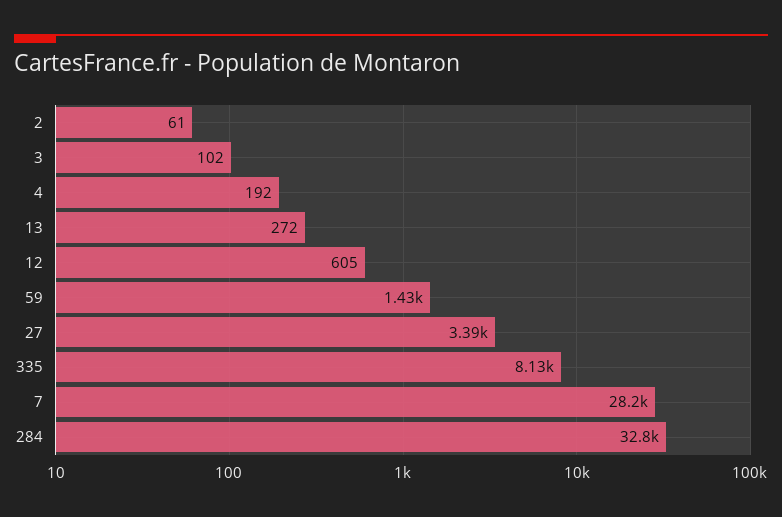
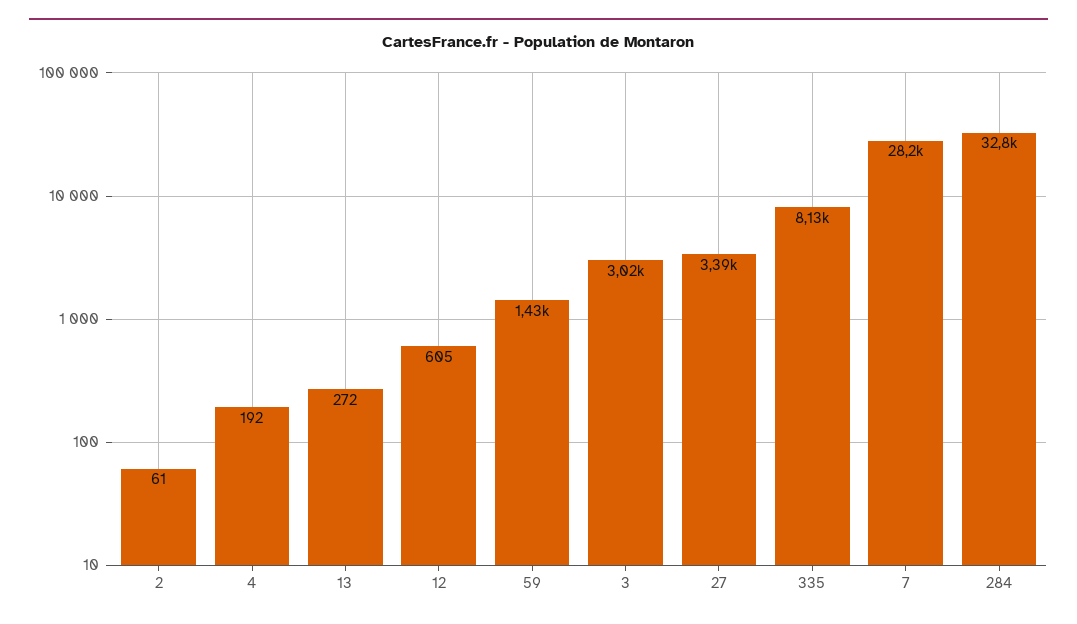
3: 102 -> 3020

